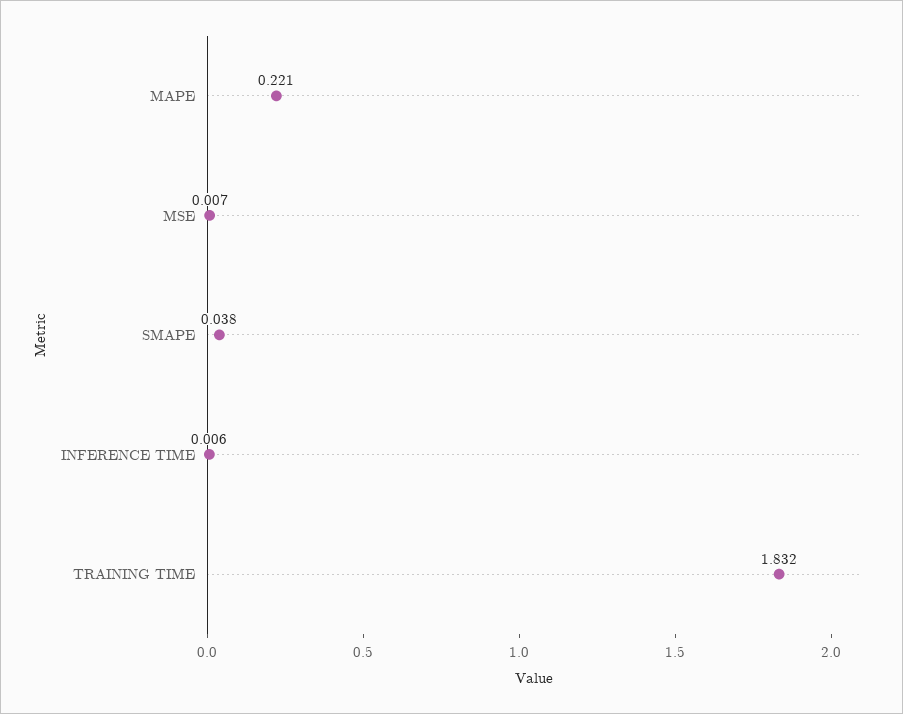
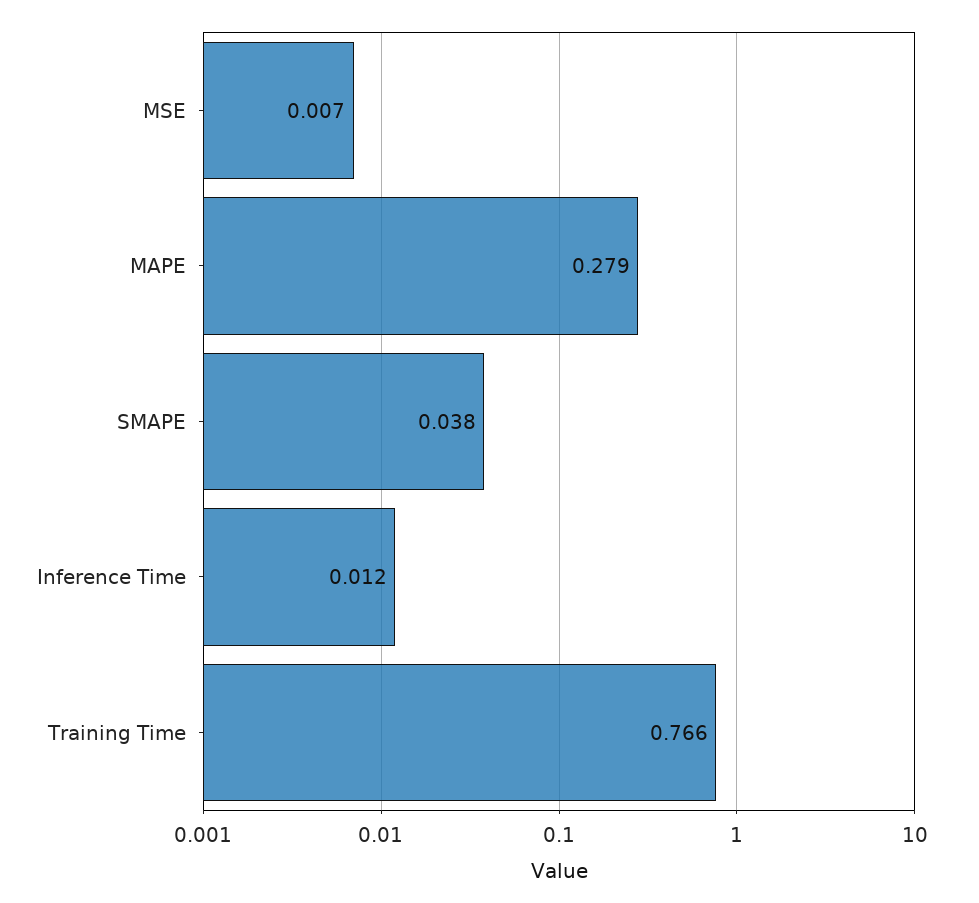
MAPE: 0.221 -> 0.279
INFERENCE TIME: 0.006 -> 0.012
TRAINING TIME: 1.832 -> 0.766

